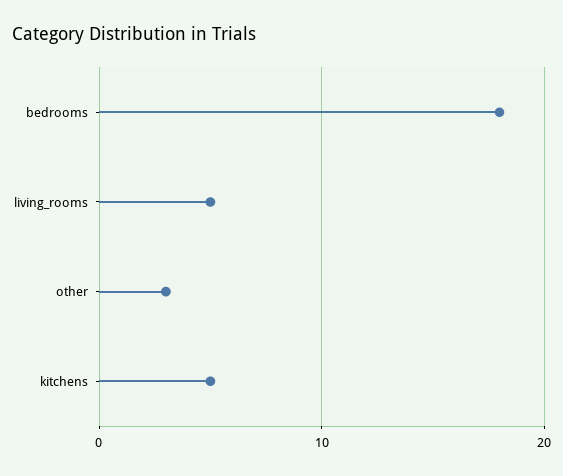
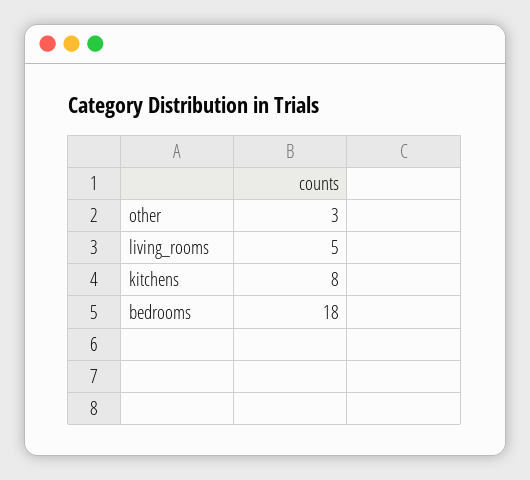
kitchens: 5 -> 8

